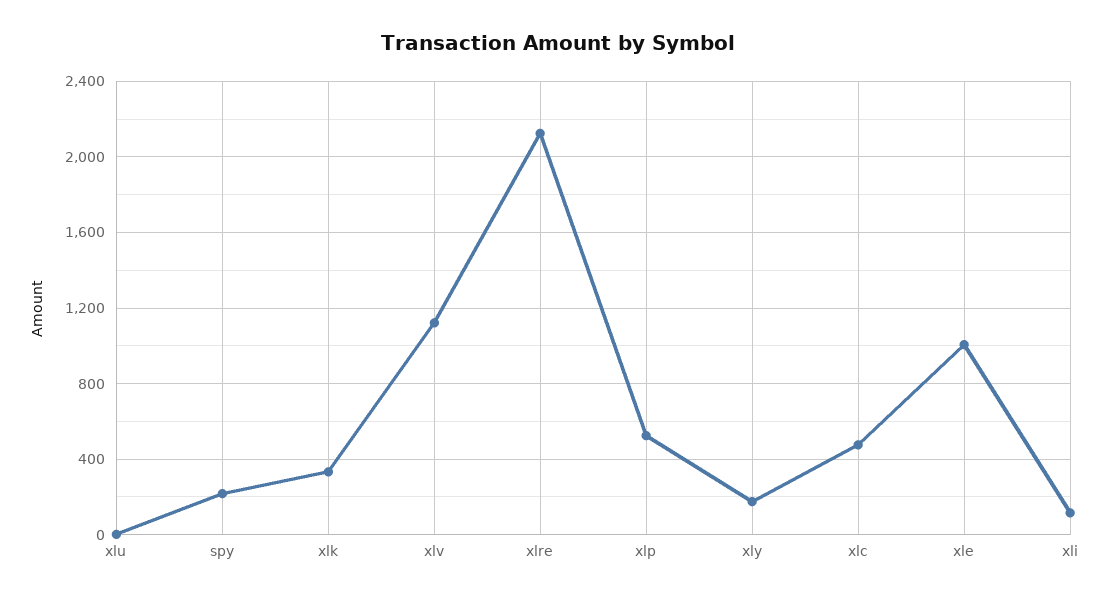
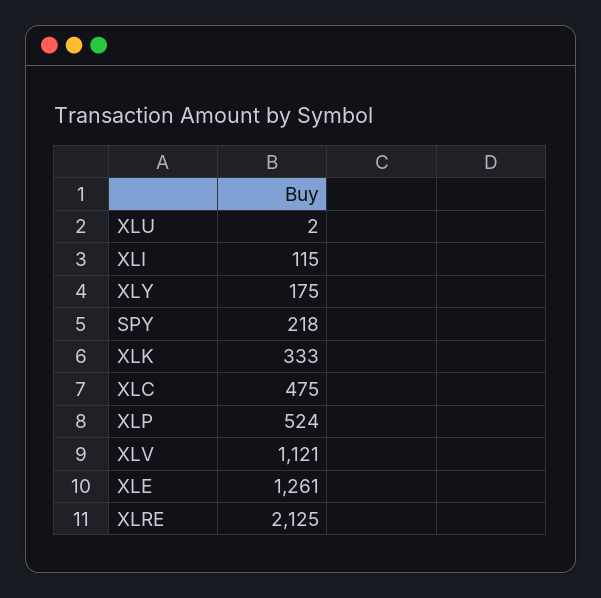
xle: 1000 -> 1261

